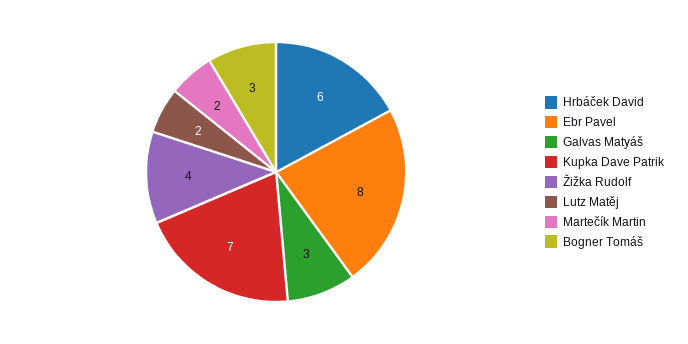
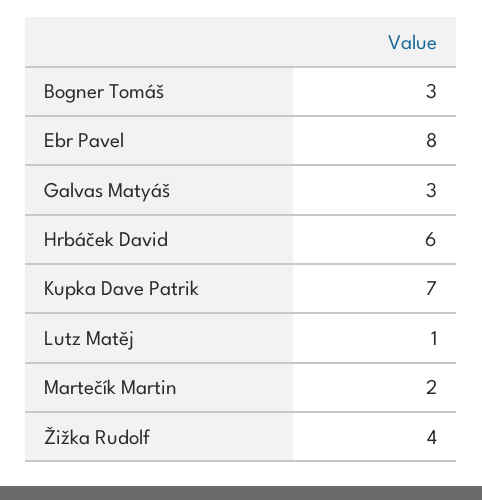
Lutz Matěj: 2 -> 1

